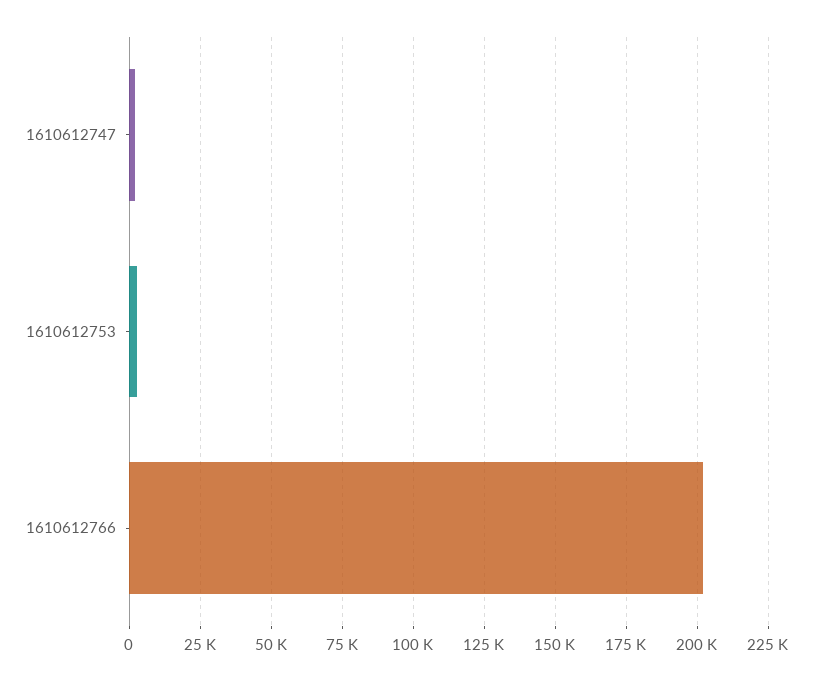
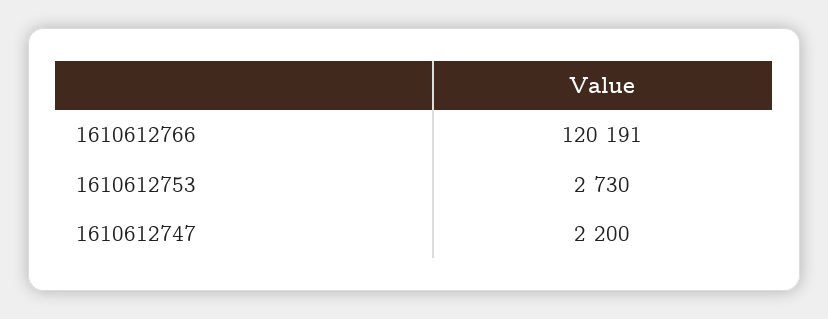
1610612766: 202500 -> 120191

